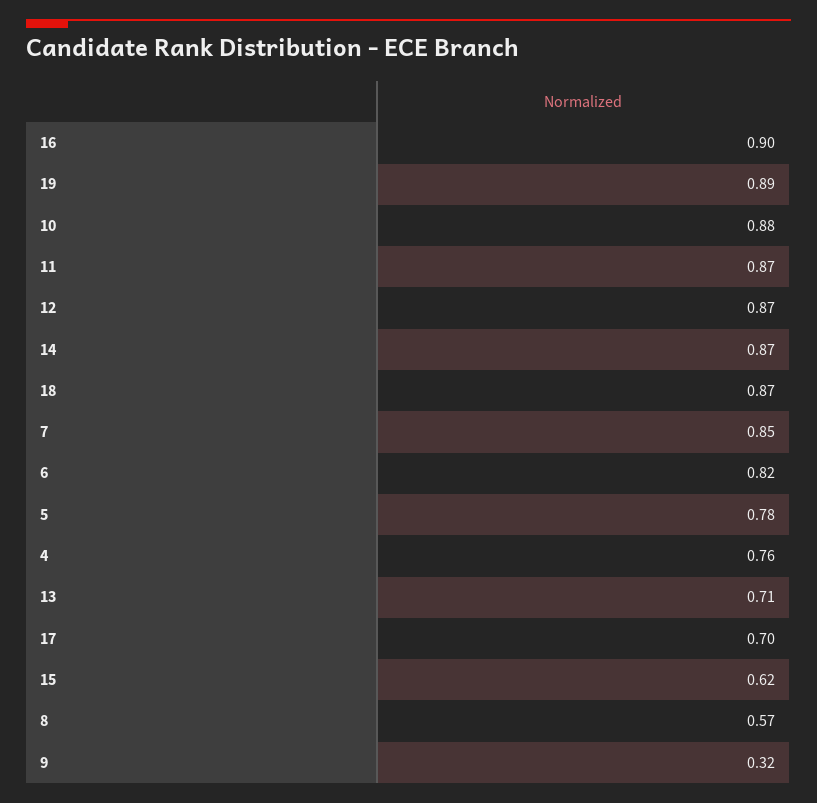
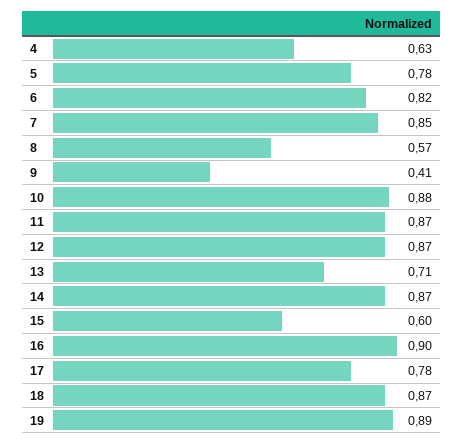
4: 0.76 -> 0.63
17: 0.7 -> 0.78
15: 0.62 -> 0.6
9: 0.32 -> 0.41

